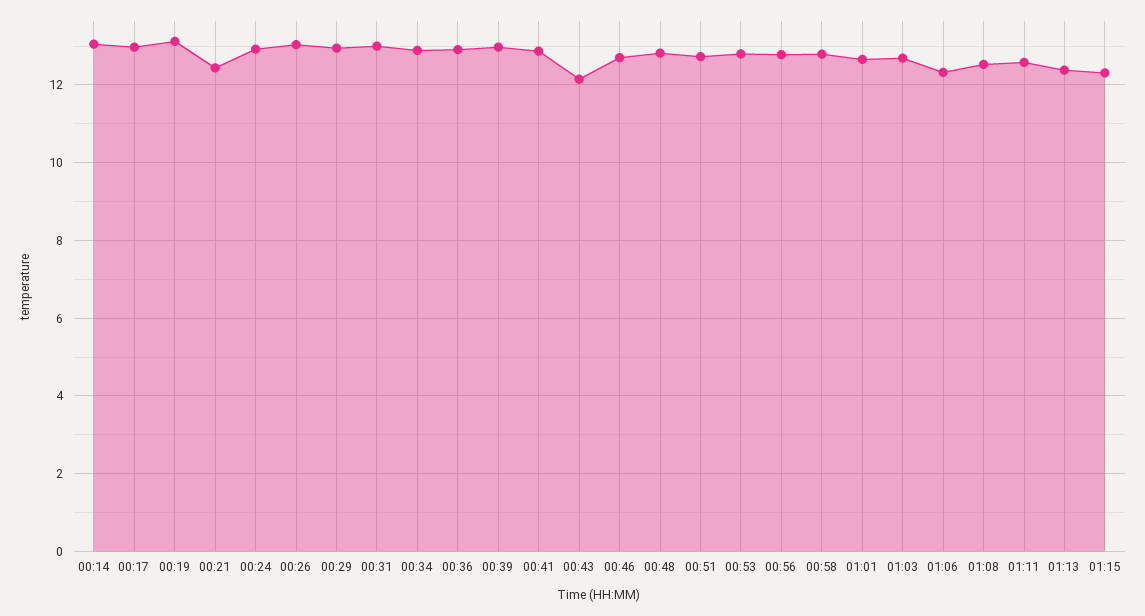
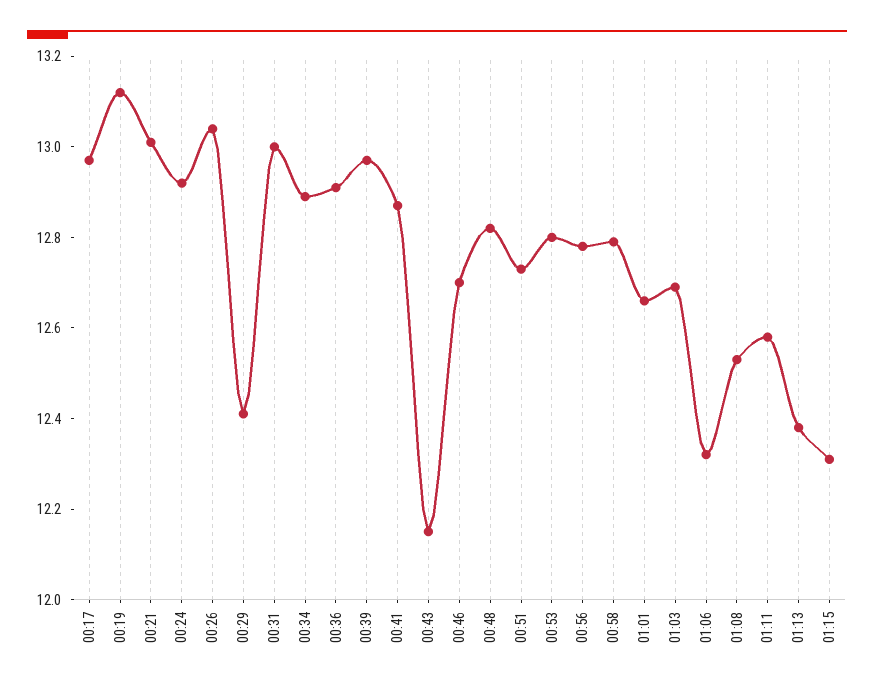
00:14: 13 -> none
00:21: 12.4 -> 13
00:29: 13 -> 12.4

